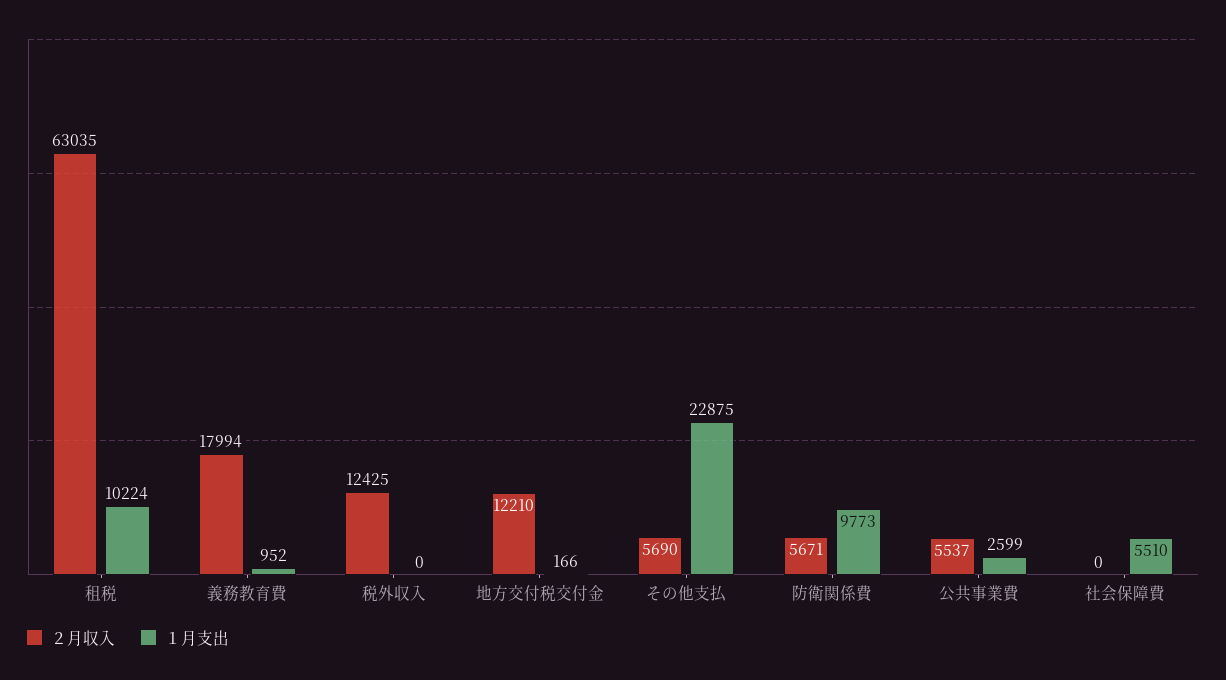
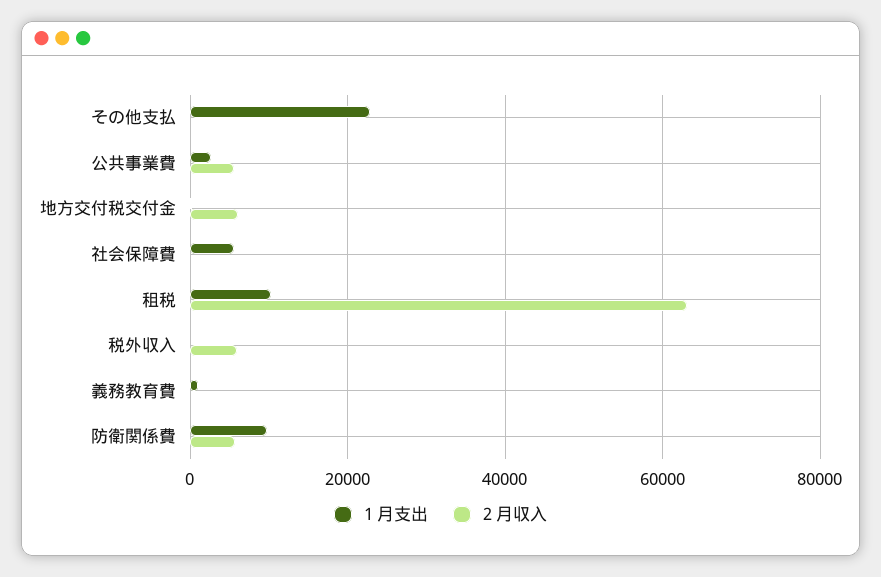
２月収入, 義務教育費: 17994 -> 0
２月収入, 税外収入: 12425 -> 6000
２月収入, 地方交付税交付金: 12210 -> 6000
２月収入, その他支払: 5690 -> 0

